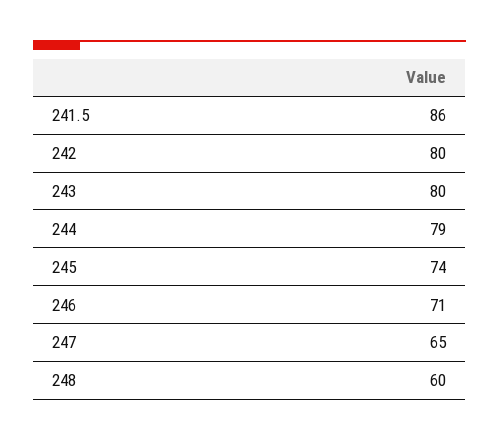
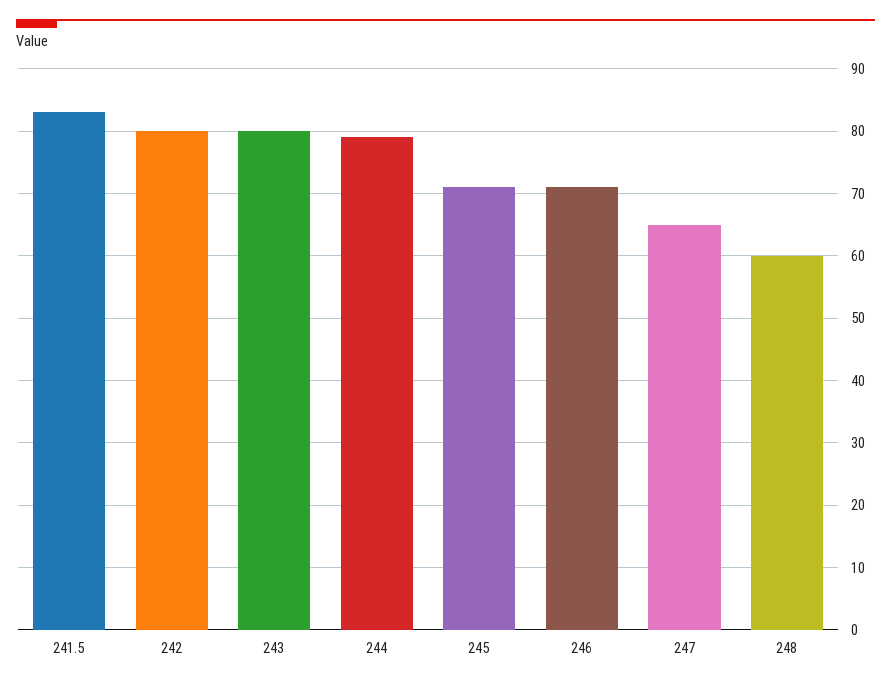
241.5: 86 -> 83
245: 74 -> 71

